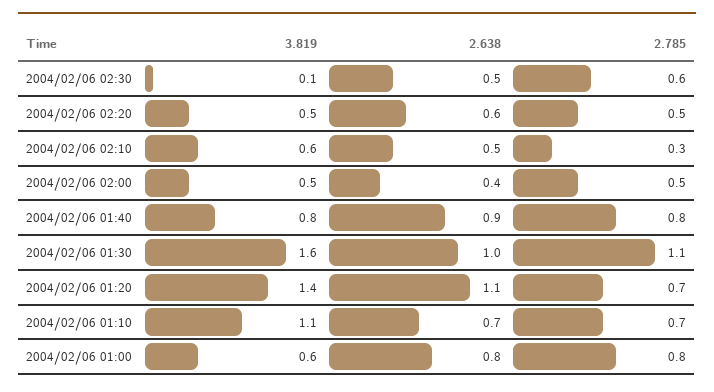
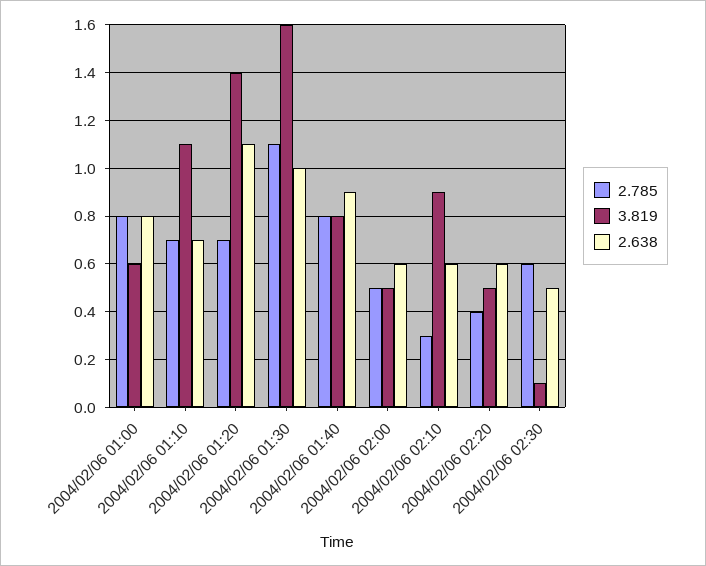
2.785, 2004/02/06 02:20: 0.5 -> 0.4
3.819, 2004/02/06 02:10: 0.6 -> 0.9
2.638, 2004/02/06 02:10: 0.5 -> 0.6
2.638, 2004/02/06 02:00: 0.4 -> 0.6

